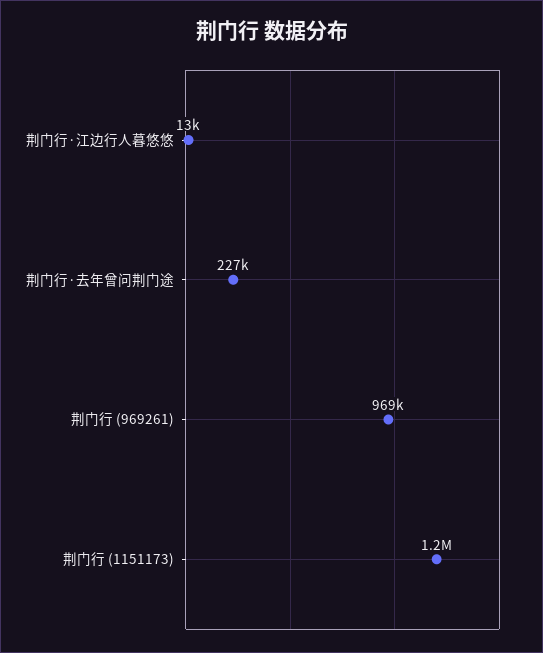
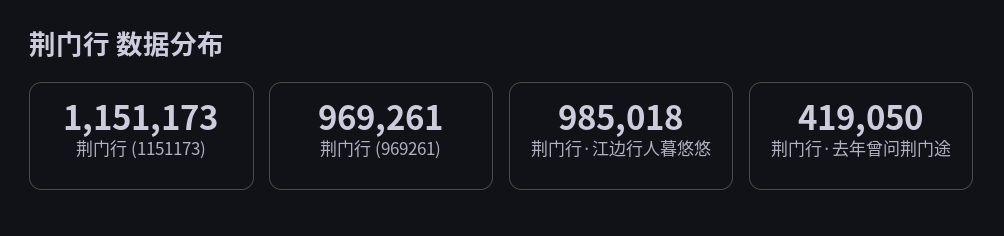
荆门行·江边行人暮悠悠: 13000 -> 985018
荆门行·去年曾问荆门途: 227000 -> 419050

